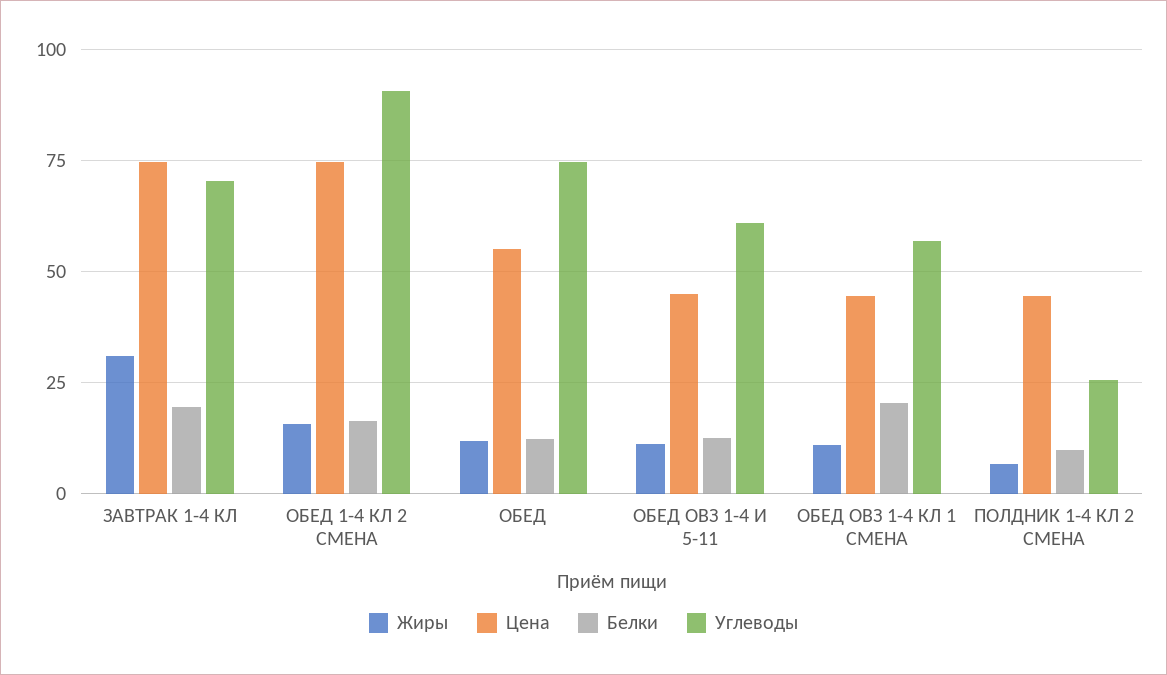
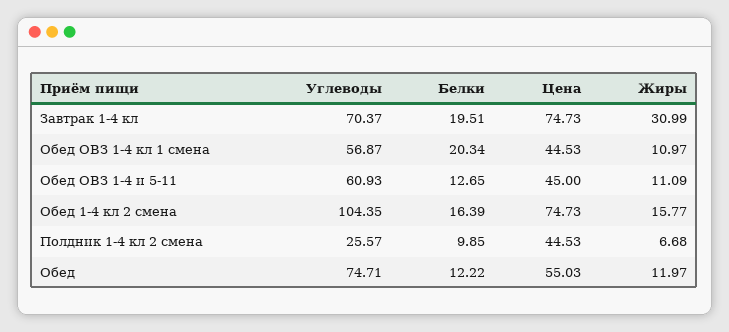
Углеводы, ОБЕД 1-4 КЛ 2 СМЕНА: 90 -> 104.35

